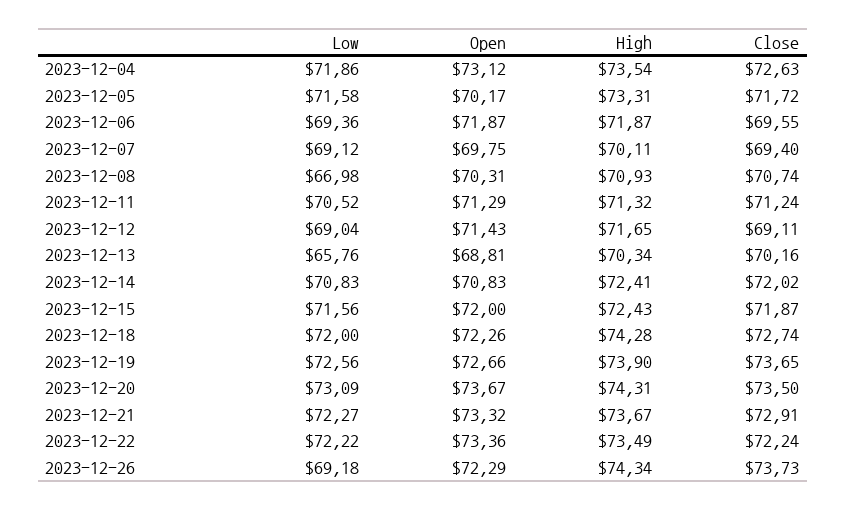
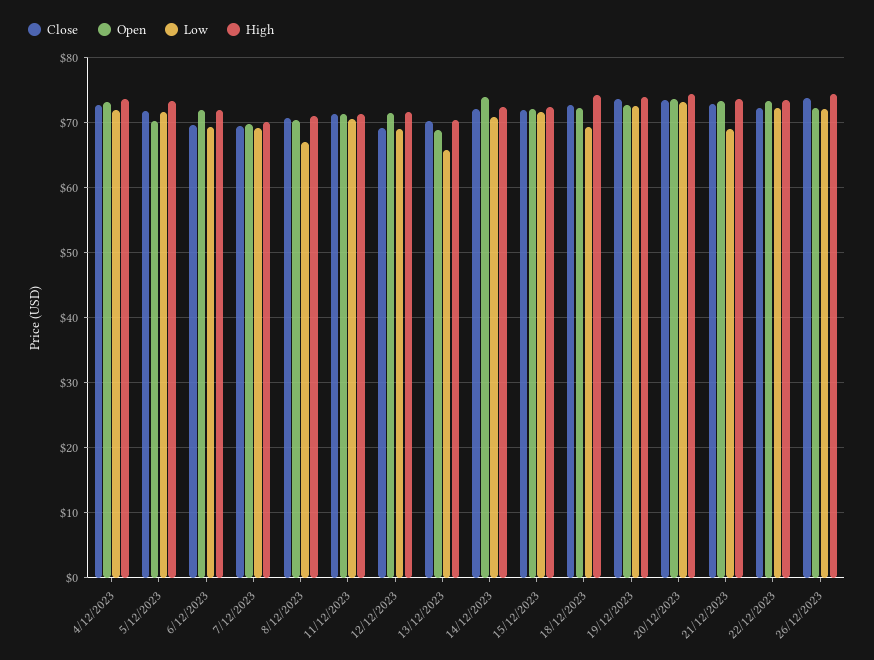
Open, 2023-12-14: 70.83 -> 74
Low, 2023-12-18: 72 -> 69
Low, 2023-12-21: 72.27 -> 69
Low, 2023-12-26: 69.18 -> 72

